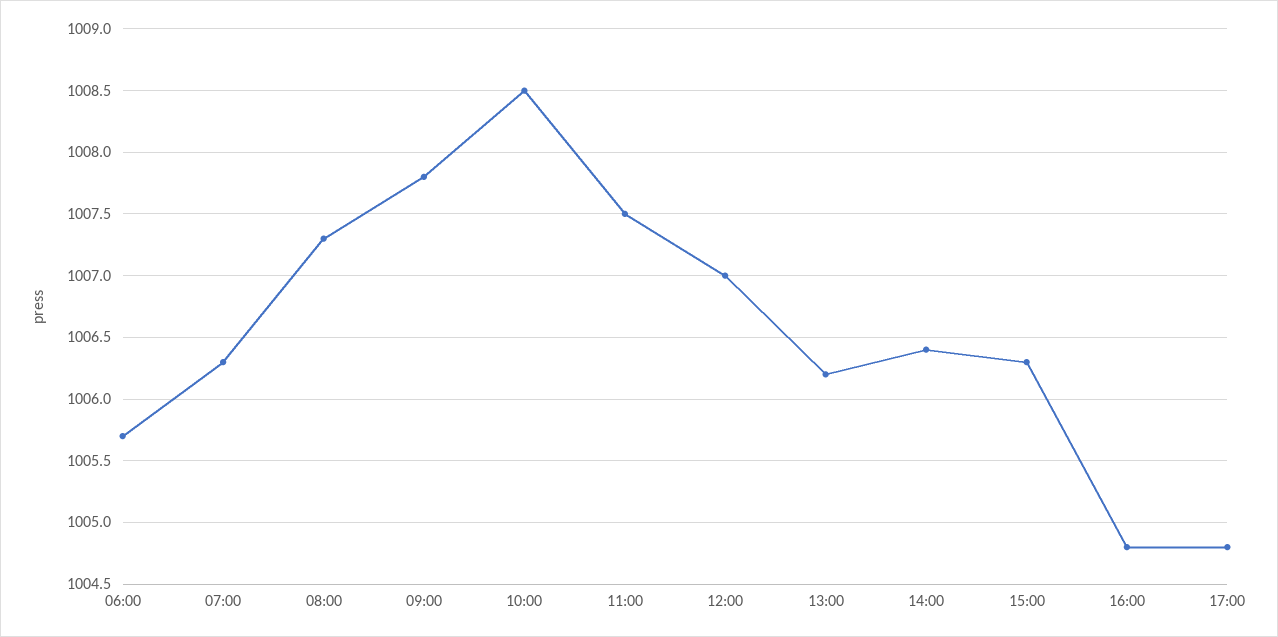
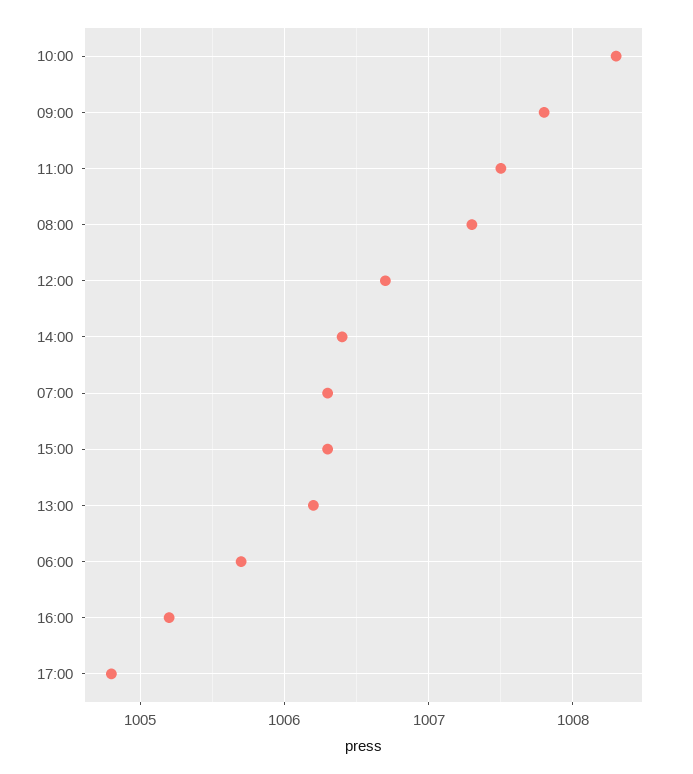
10:00: 1008.5 -> 1008.3
12:00: 1007 -> 1006.7
16:00: 1004.8 -> 1005.2

